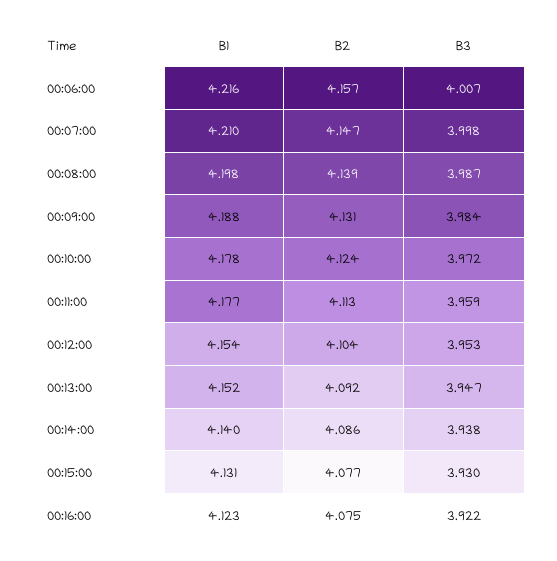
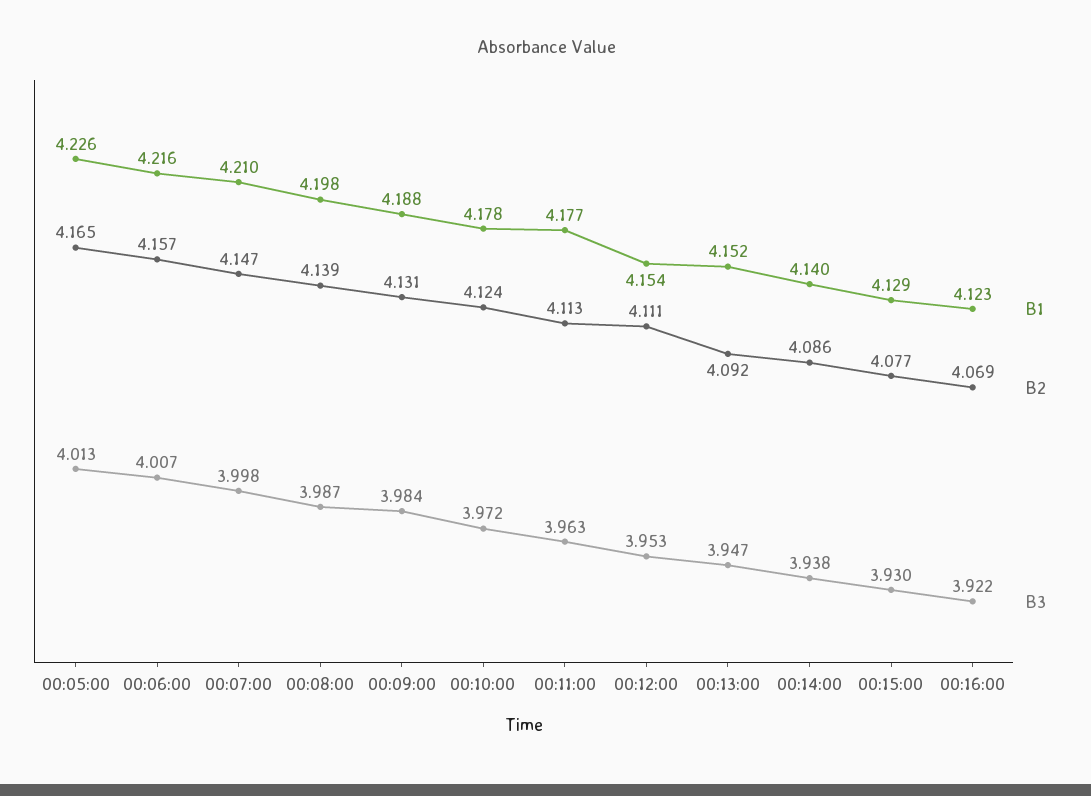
B3, 00:11:00: 3.959 -> 3.963
B2, 00:12:00: 4.104 -> 4.111
B1, 00:15:00: 4.131 -> 4.129
B2, 00:16:00: 4.075 -> 4.069
B1, 00:05:00: none -> 4.226
B2, 00:05:00: none -> 4.165
B3, 00:05:00: none -> 4.013

